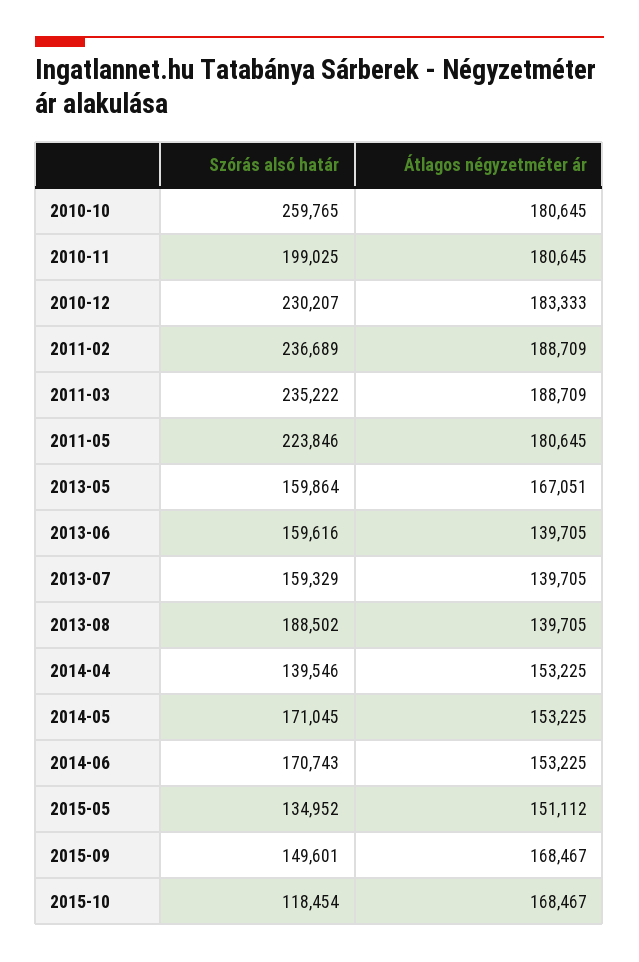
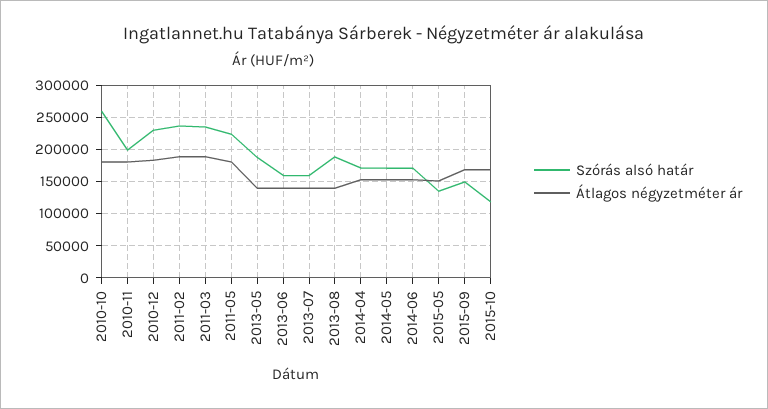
Szórás alsó határ, 2013-05: 159864 -> 190000
Átlagos négyzetméter ár, 2013-05: 167051 -> 140000
Szórás alsó határ, 2014-04: 139546 -> 170000

